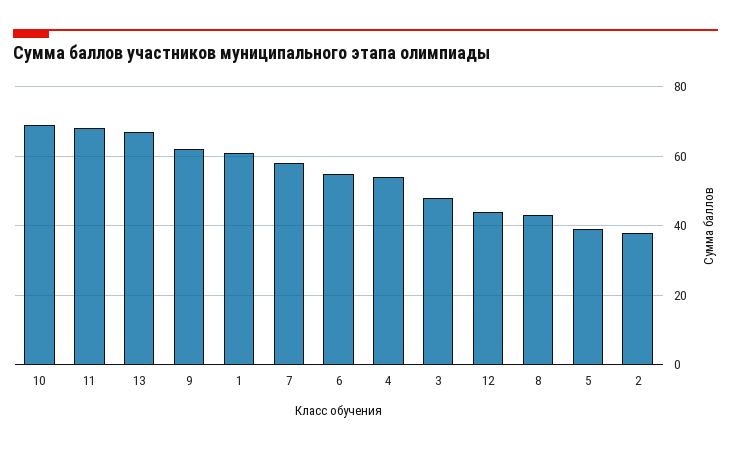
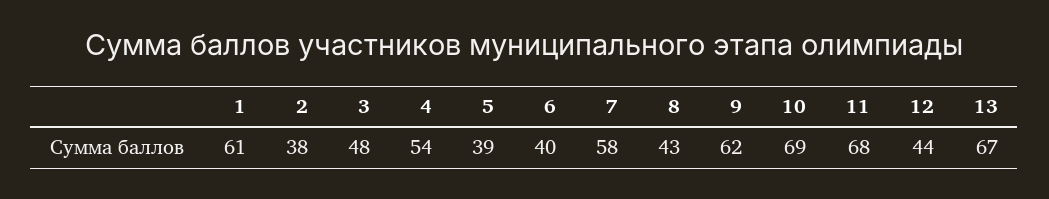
6: 55 -> 40

